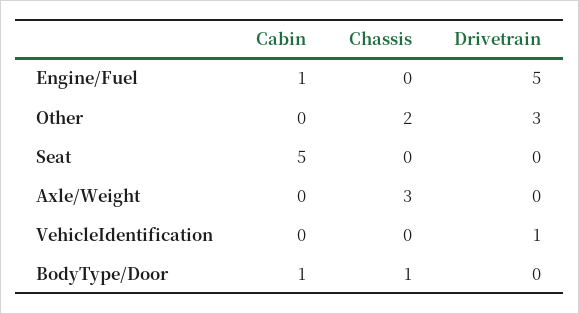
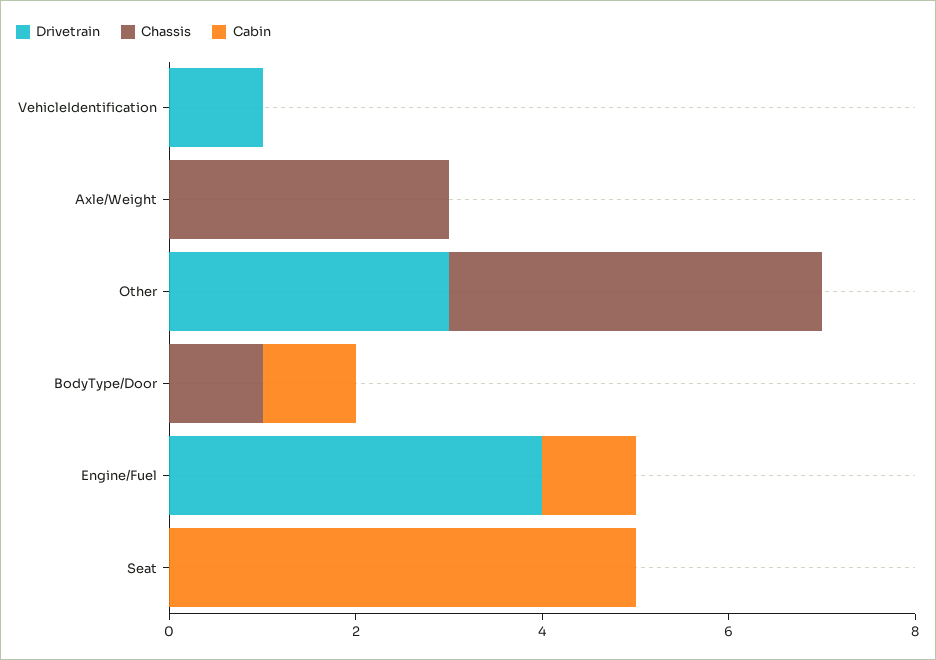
Drivetrain, Engine/Fuel: 5 -> 4
Chassis, Other: 2 -> 4

